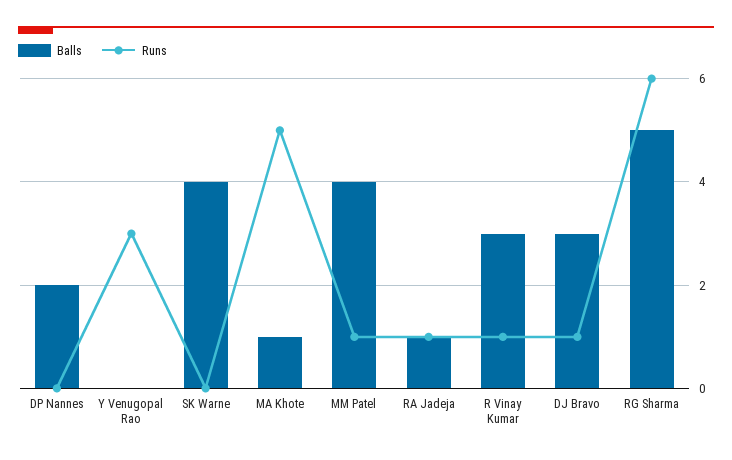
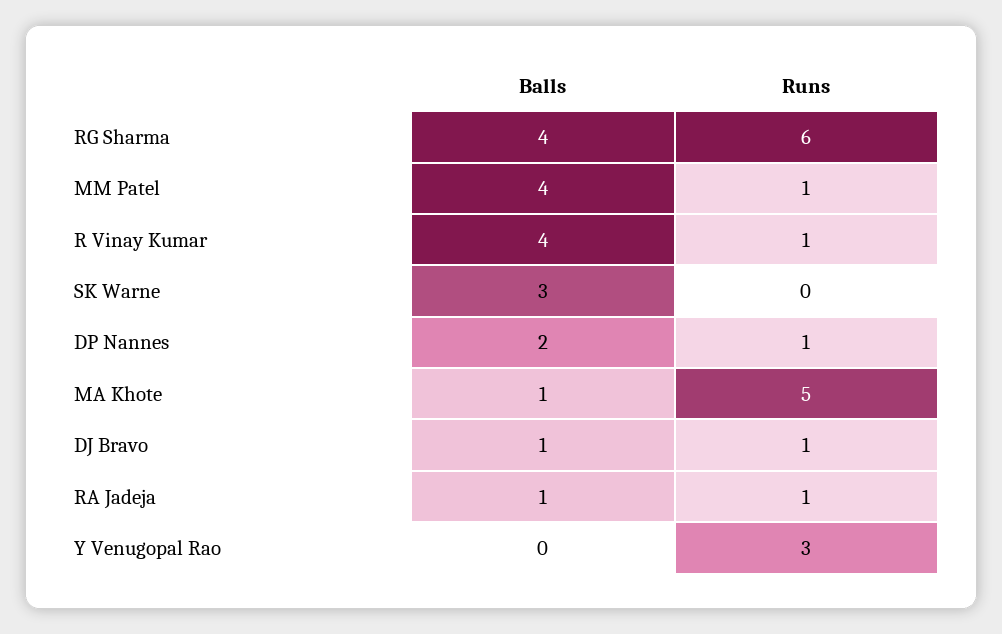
Runs, DP Nannes: 0 -> 1
Balls, SK Warne: 4 -> 3
Balls, R Vinay Kumar: 3 -> 4
Balls, DJ Bravo: 3 -> 1
Balls, RG Sharma: 5 -> 4

